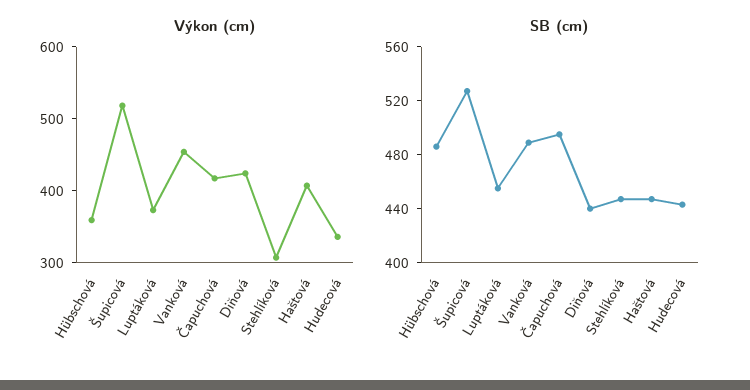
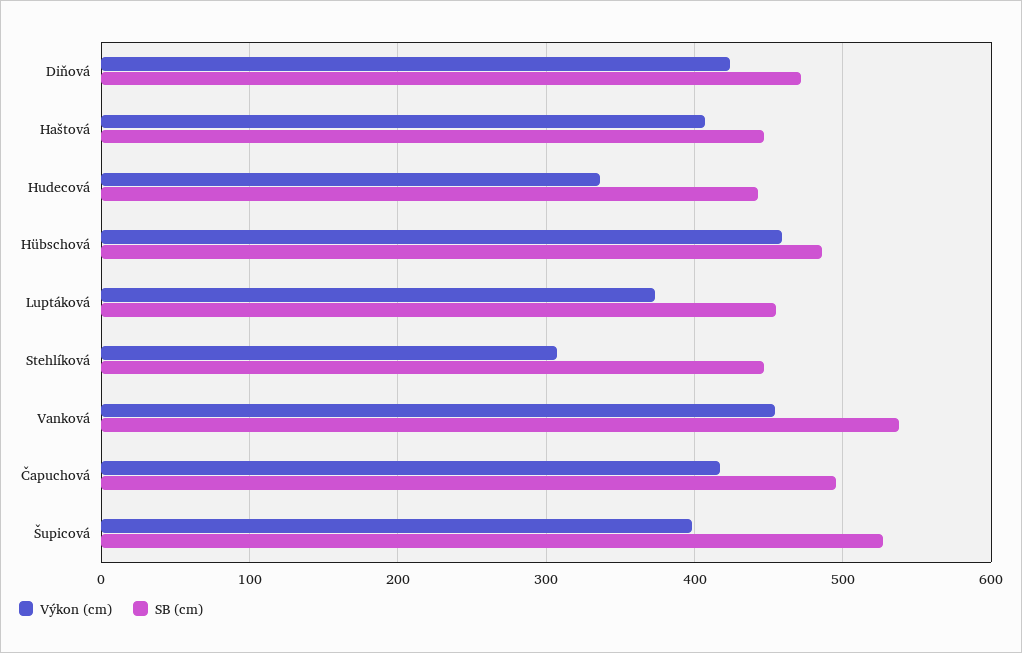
Výkon (cm), Hübschová: 360 -> 460
Výkon (cm), Šupicová: 520 -> 400
SB (cm), Vanková: 490 -> 540
SB (cm), Diňová: 440 -> 470

